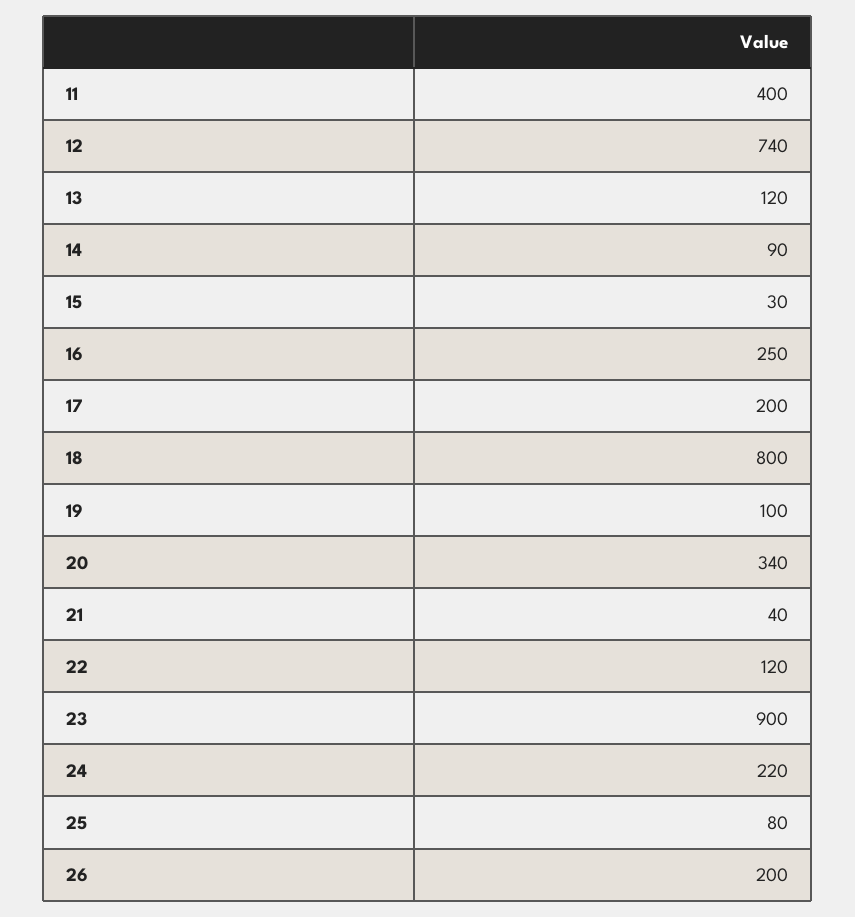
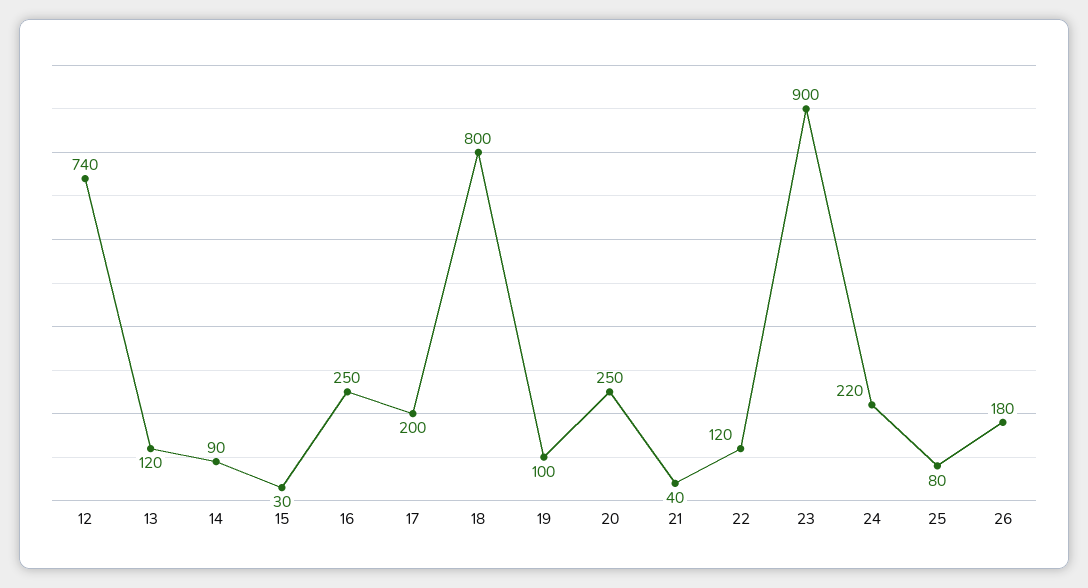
11: 400 -> none
20: 340 -> 250
26: 200 -> 180

